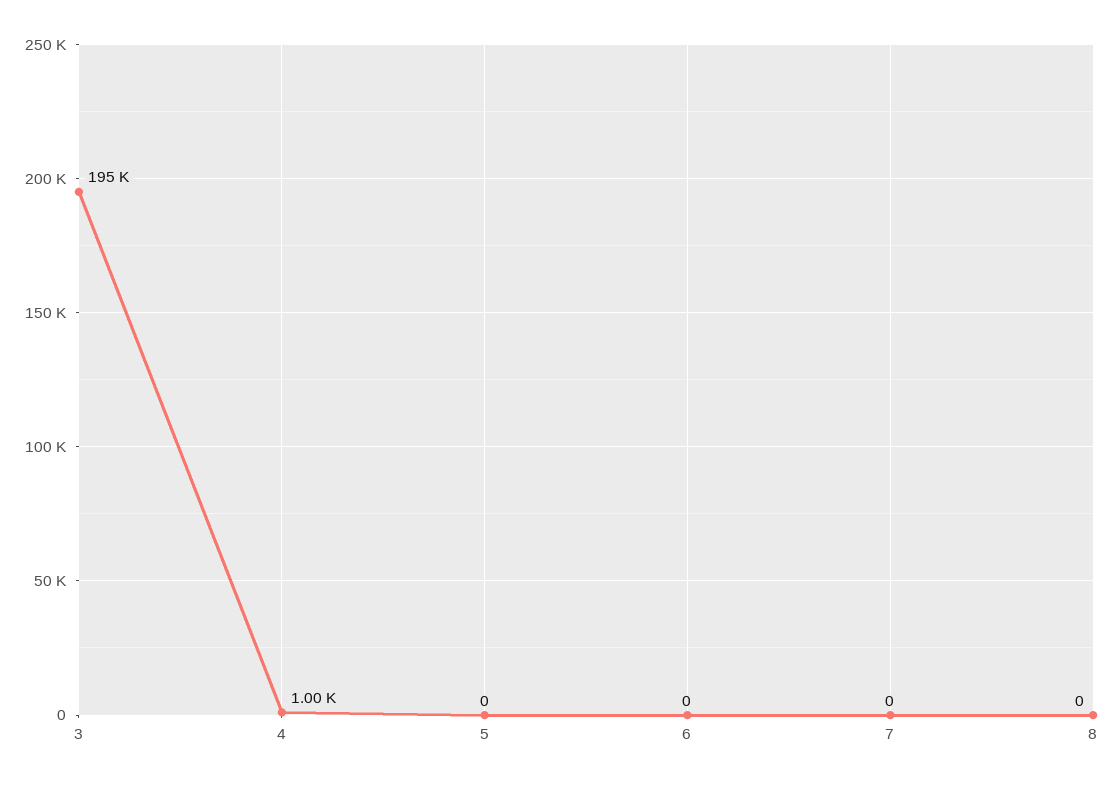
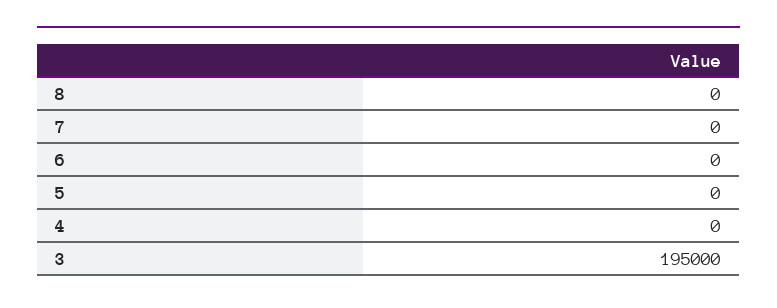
4: 1000 -> 0

